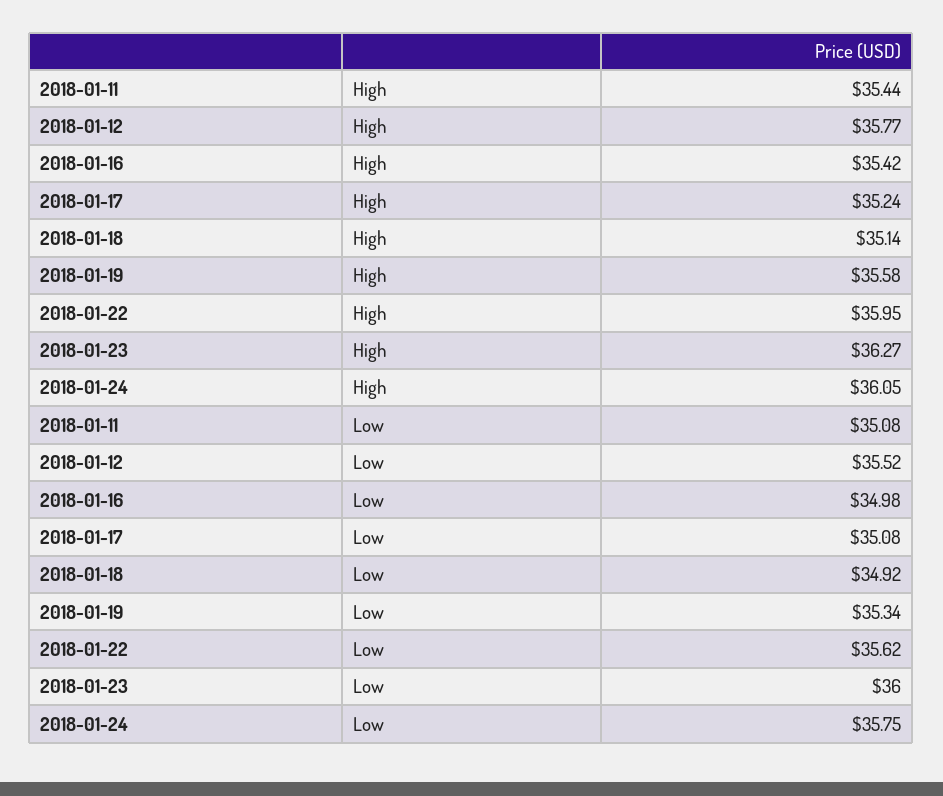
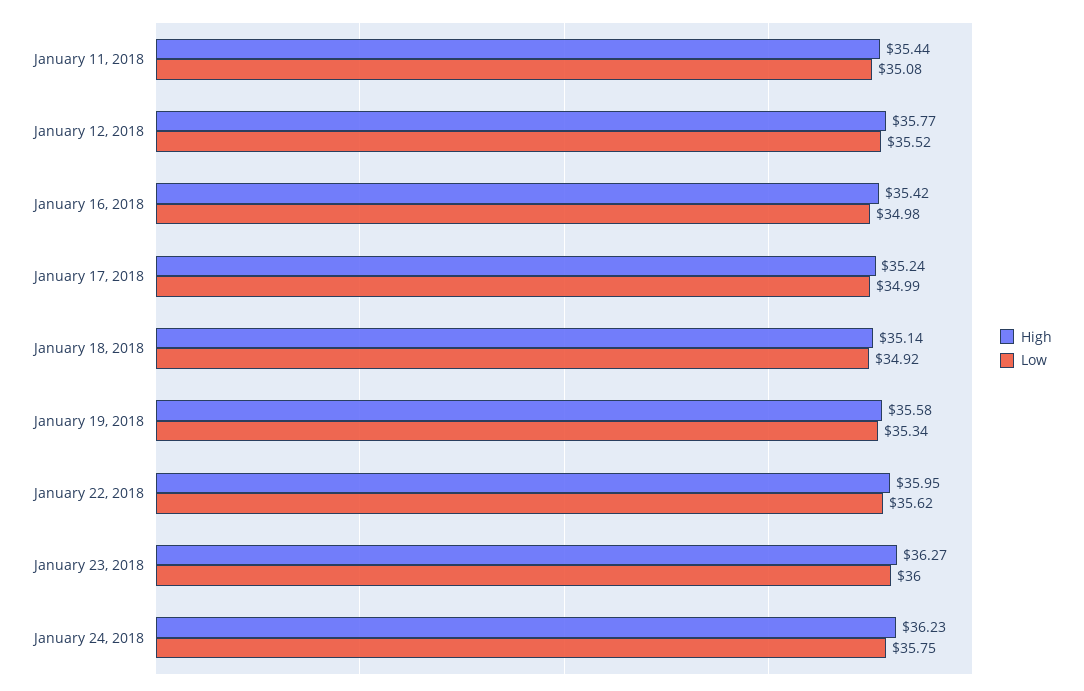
High, 2018-01-24: 36.05 -> 36.23
Low, 2018-01-17: 35.08 -> 34.99

